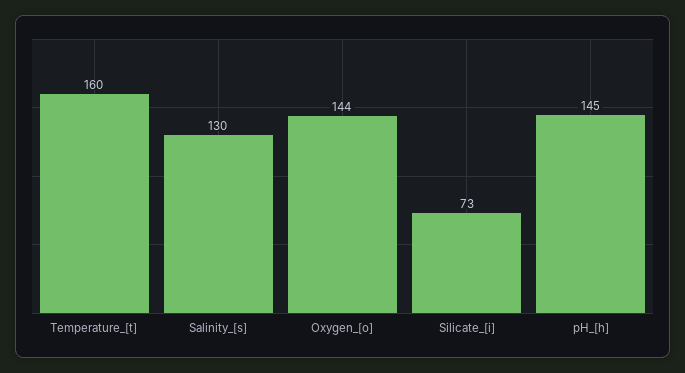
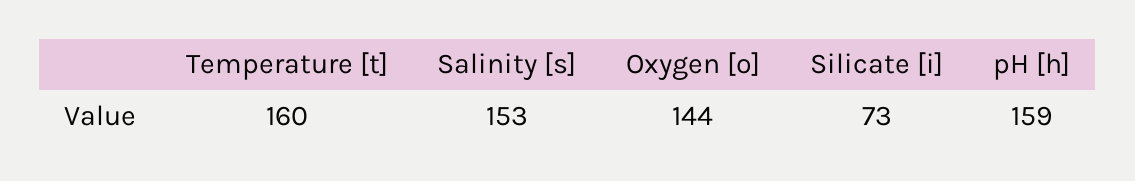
Salinity_[s]: 130 -> 153
pH_[h]: 145 -> 159

